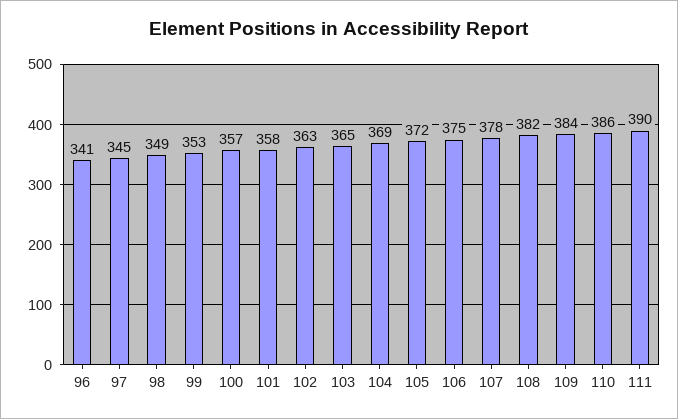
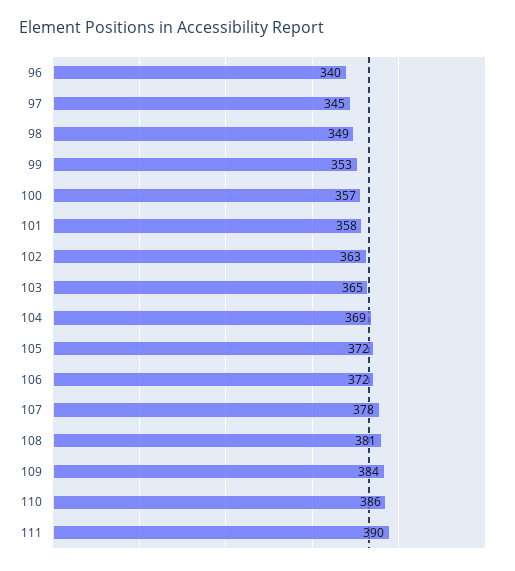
96: 341 -> 340
106: 375 -> 372
108: 382 -> 381

